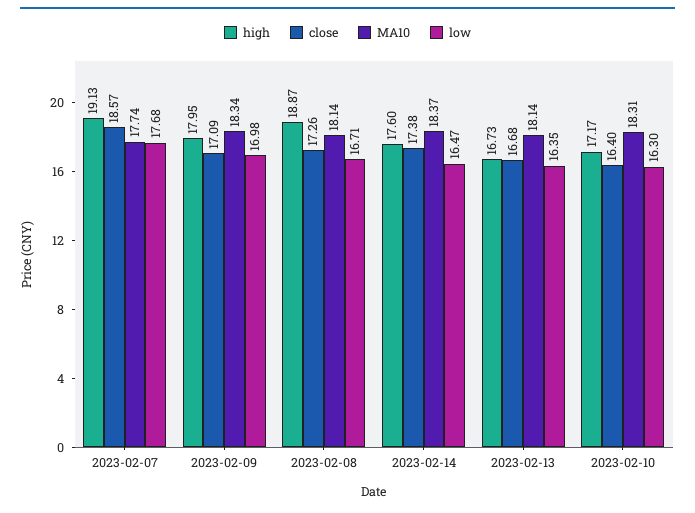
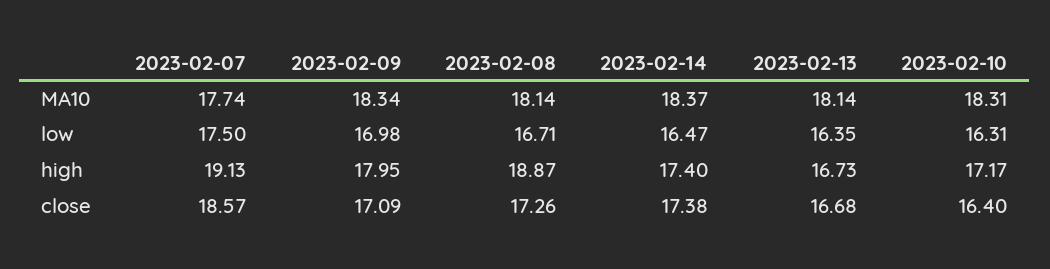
low, 2023-02-07: 17.68 -> 17.5
high, 2023-02-14: 17.6 -> 17.4
low, 2023-02-10: 16.3 -> 16.31

